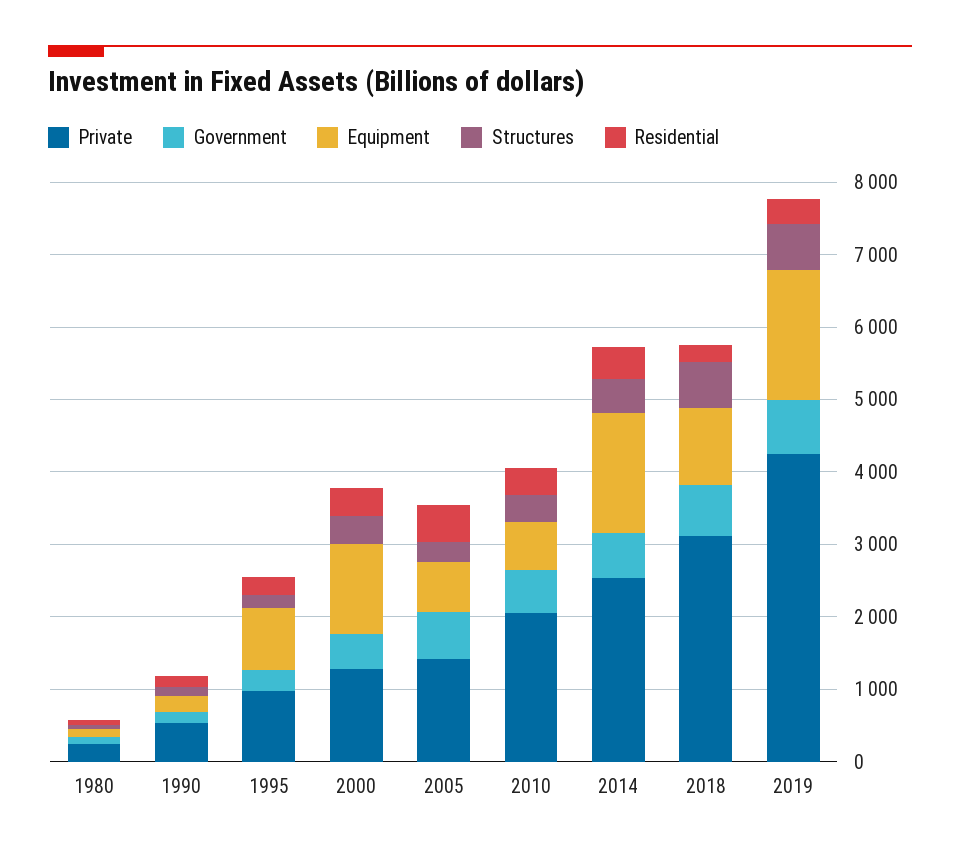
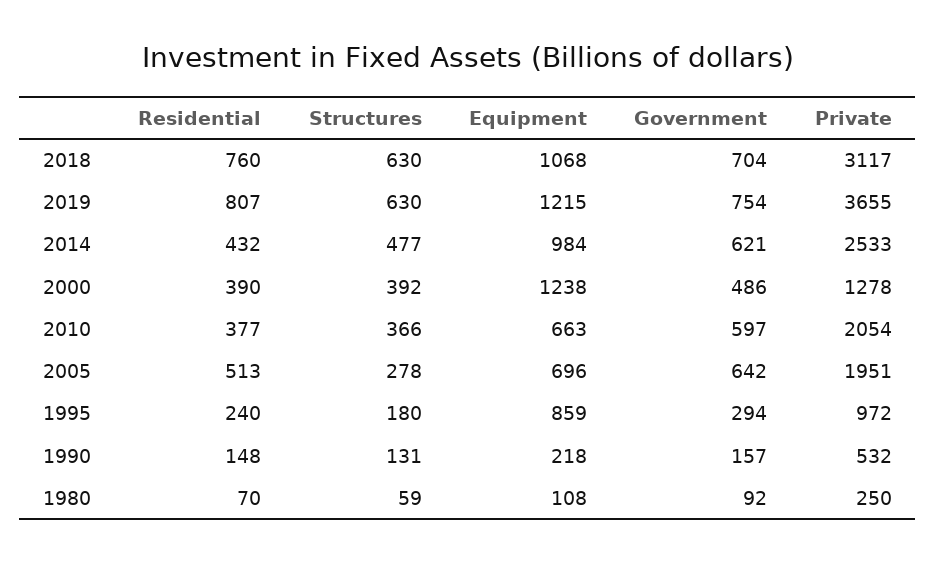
Private, 2005: 1400 -> 1951
Equipment, 2014: 1600 -> 984
Residential, 2018: 200 -> 760
Private, 2019: 4200 -> 3655
Equipment, 2019: 1800 -> 1215
Residential, 2019: 400 -> 807

